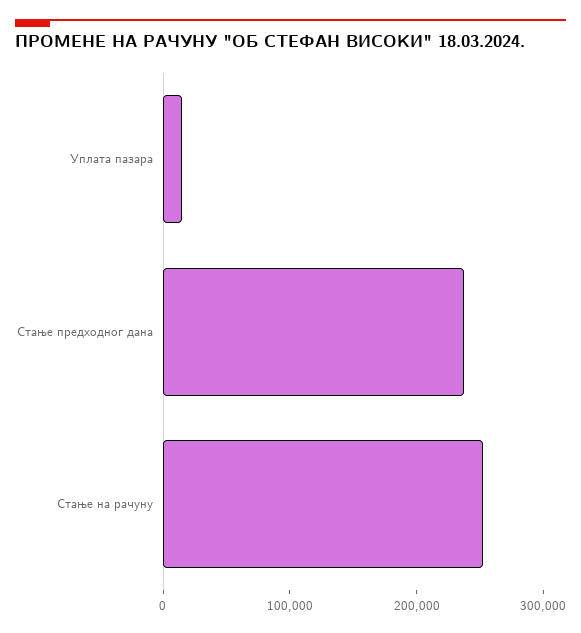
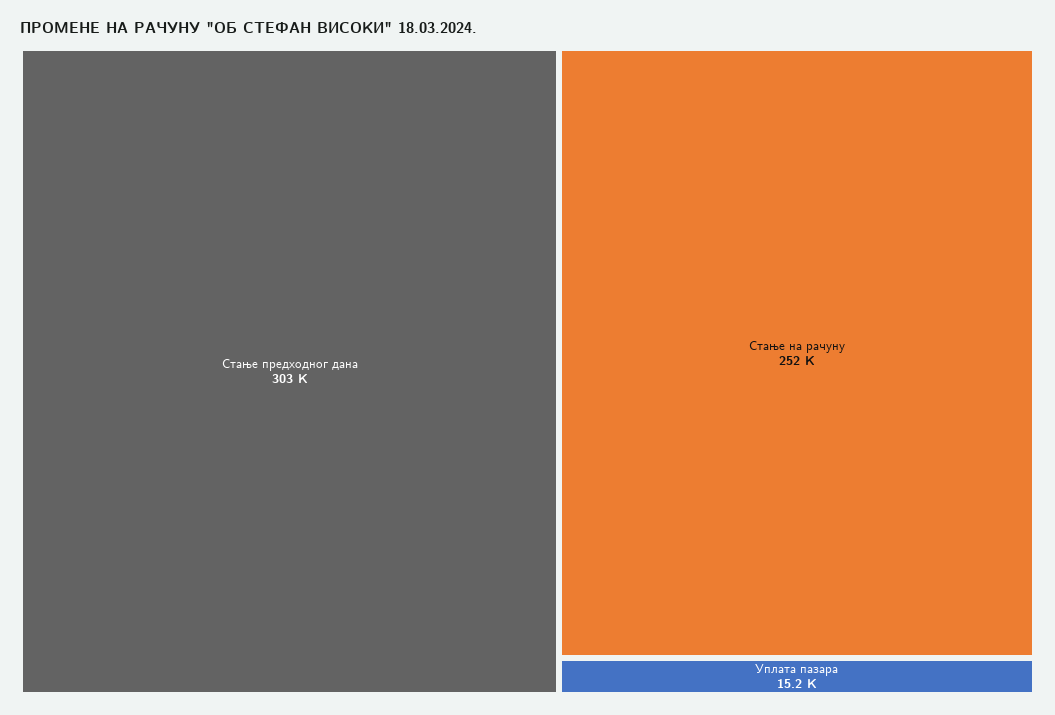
Стање предходног дана: 240000 -> 303000

